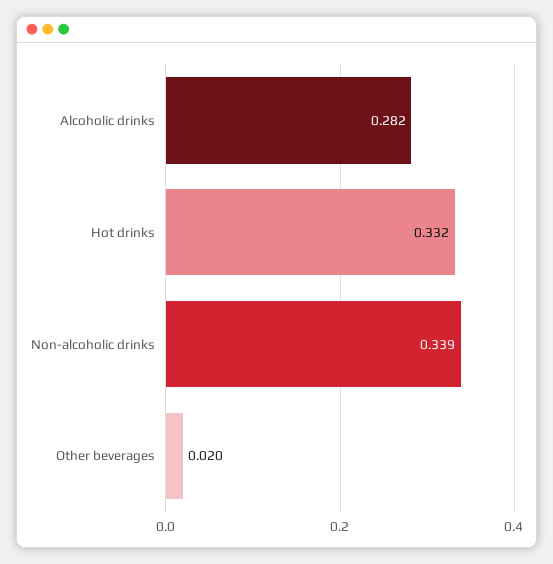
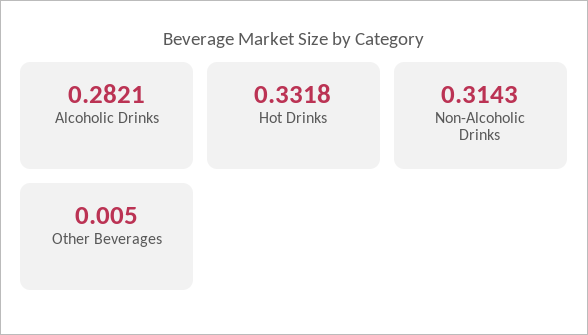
Non-alcoholic drinks: 0.339 -> 0.3143
Other beverages: 0.02 -> 0.005

